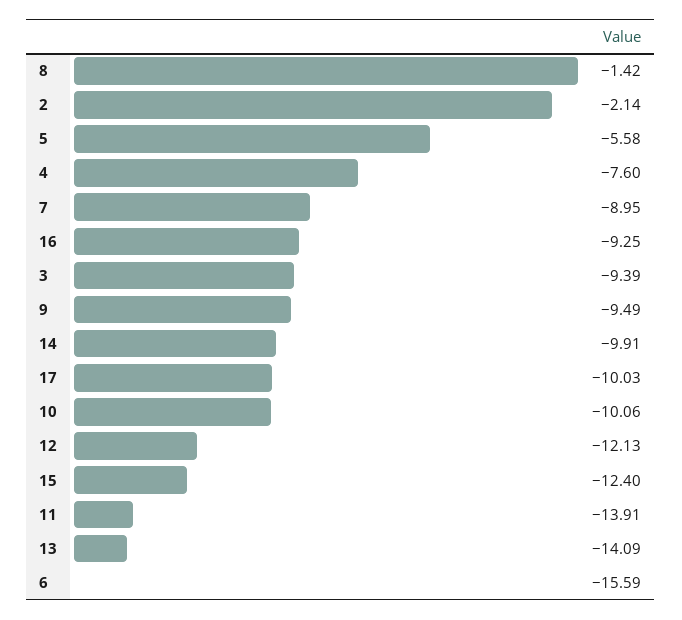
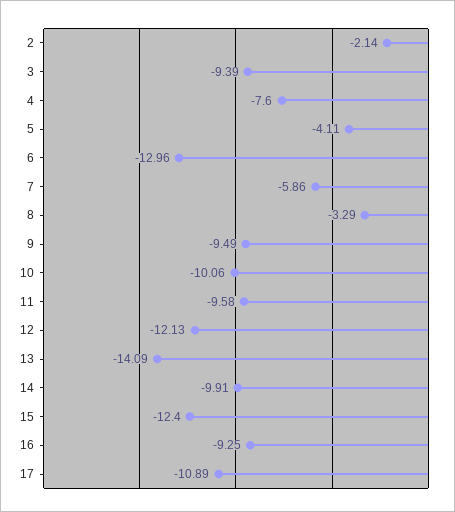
8: -1.42 -> -3.29
5: -5.58 -> -4.11
7: -8.95 -> -5.86
17: -10.03 -> -10.89
11: -13.91 -> -9.58
6: -15.59 -> -12.96

